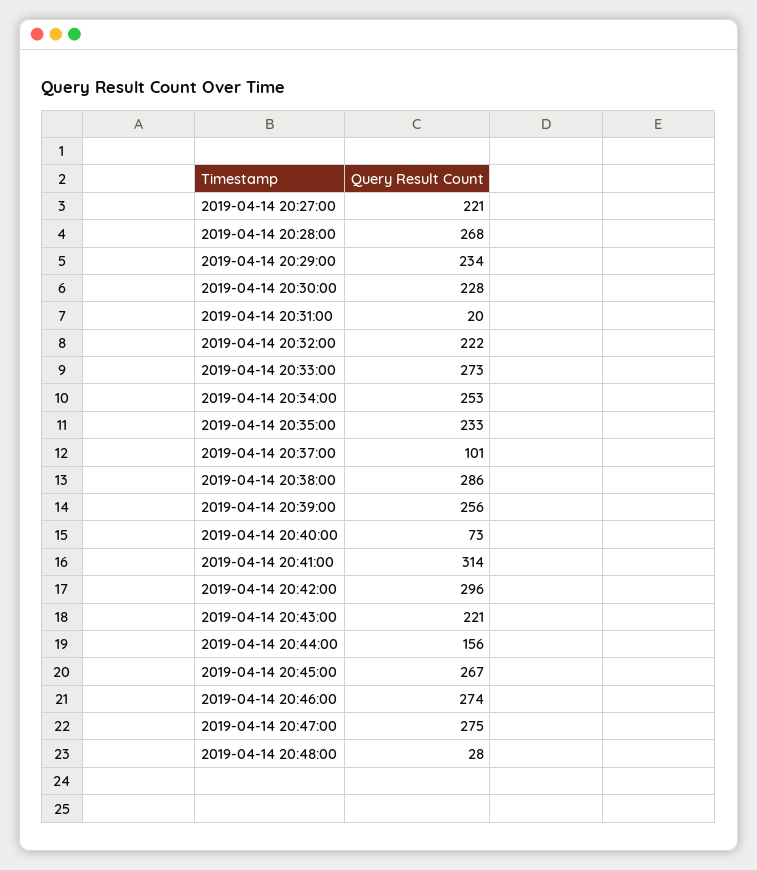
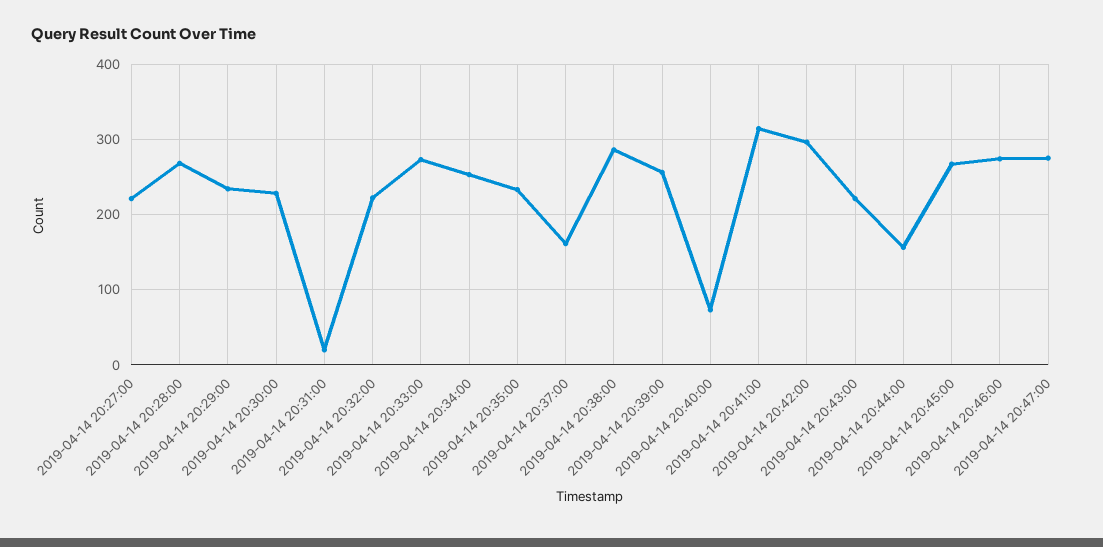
2019-04-14 20:37:00: 101 -> 160
2019-04-14 20:48:00: 28 -> none

